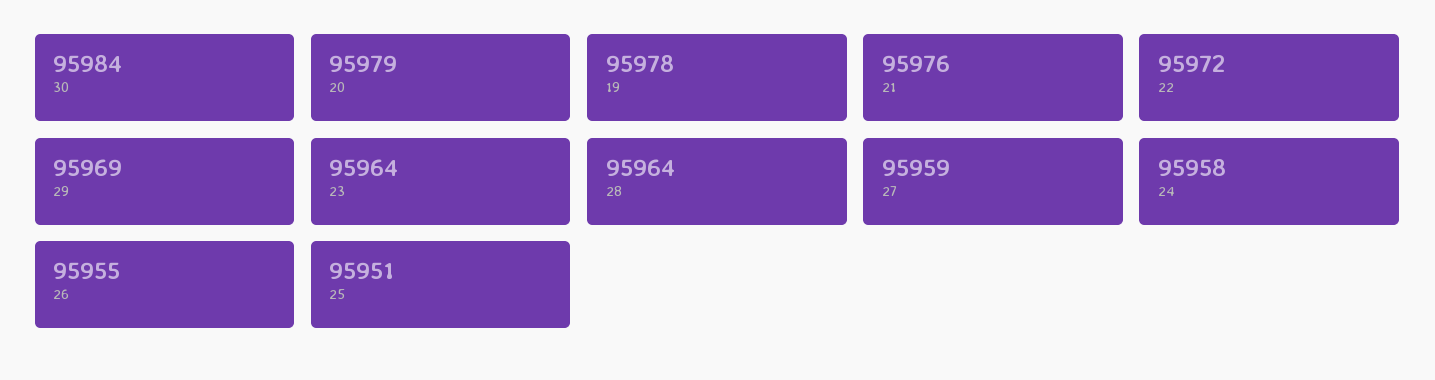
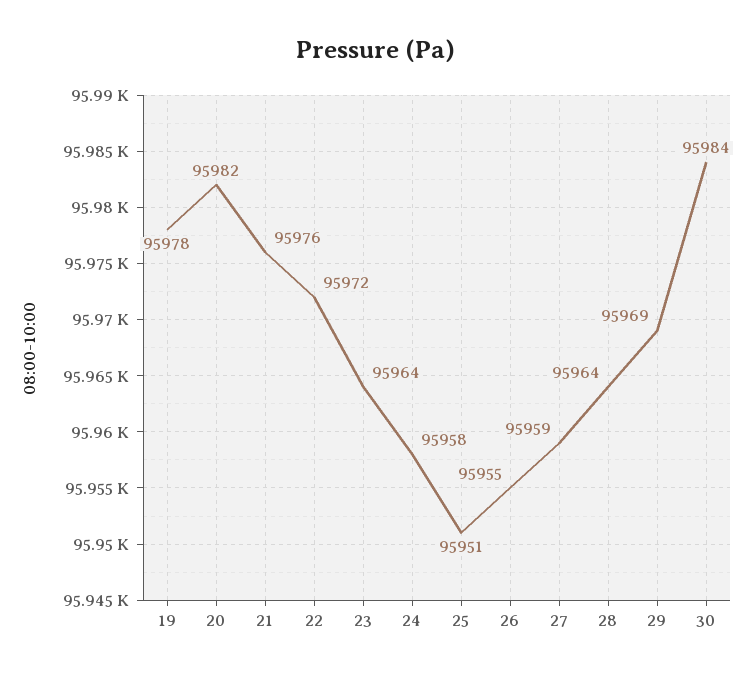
20: 95979 -> 95982

